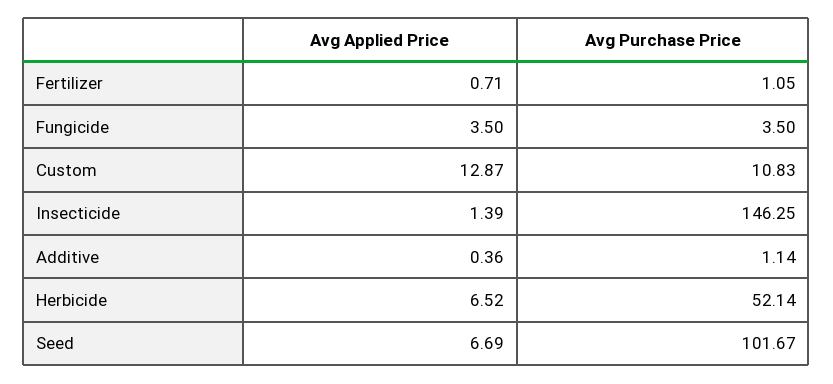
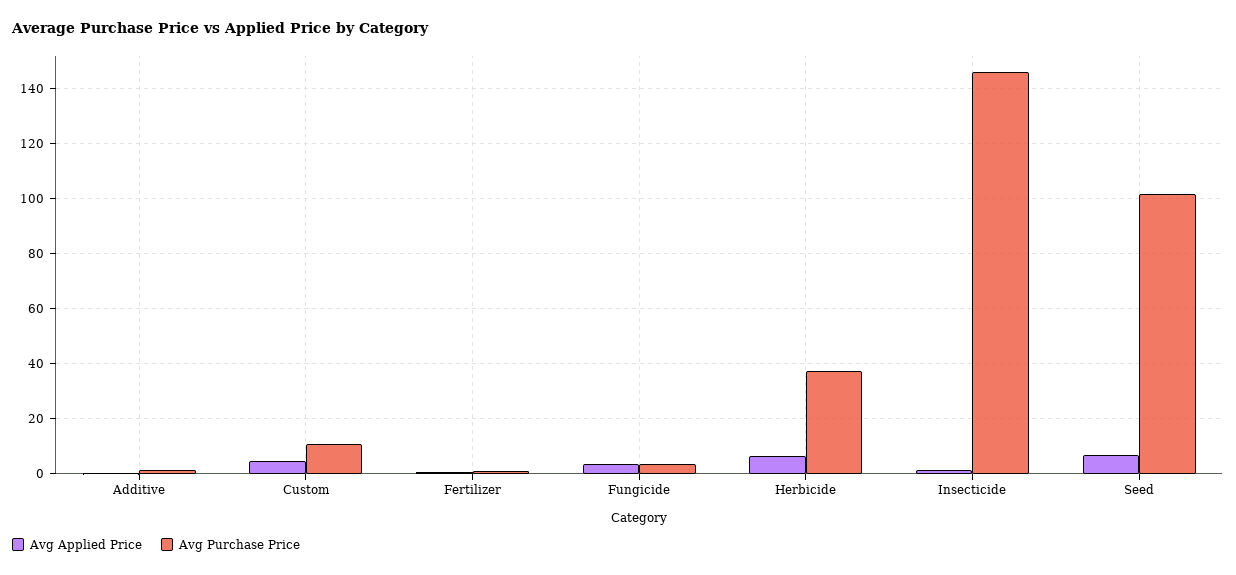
Avg Applied Price, Custom: 12.87 -> 5
Avg Purchase Price, Herbicide: 52.14 -> 37.5

